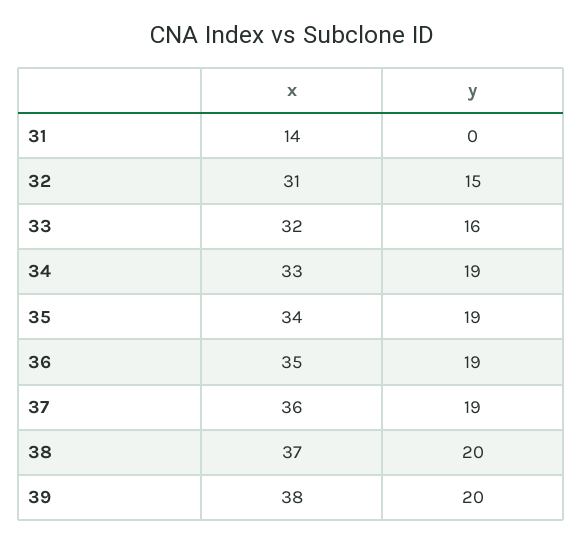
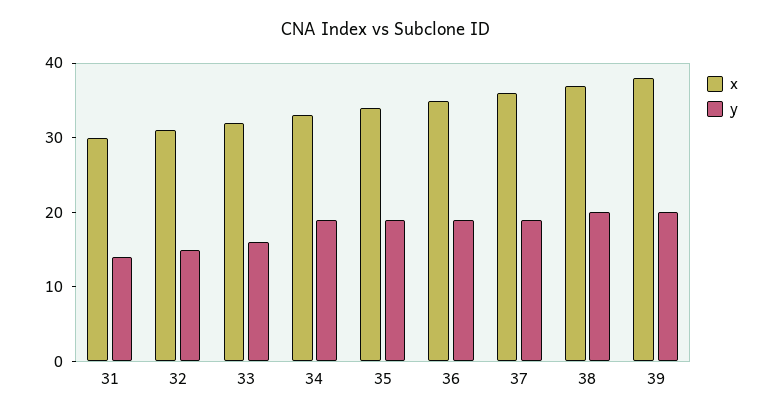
x, 31: 14 -> 30
y, 31: 0 -> 15

